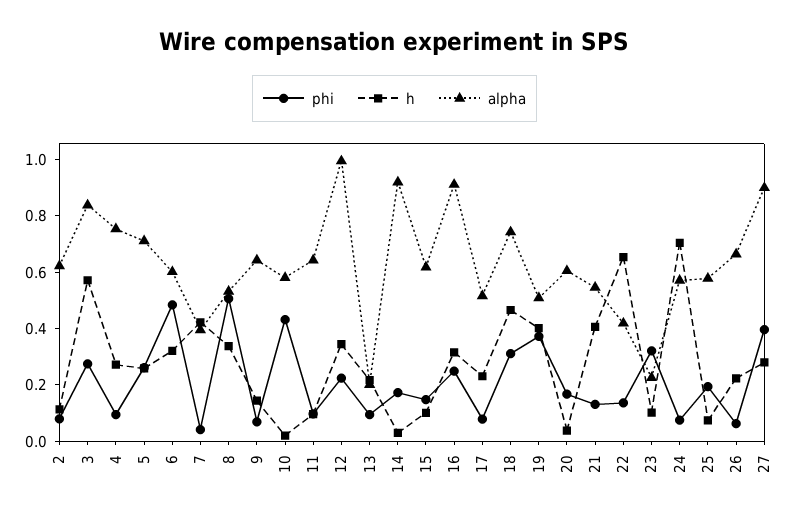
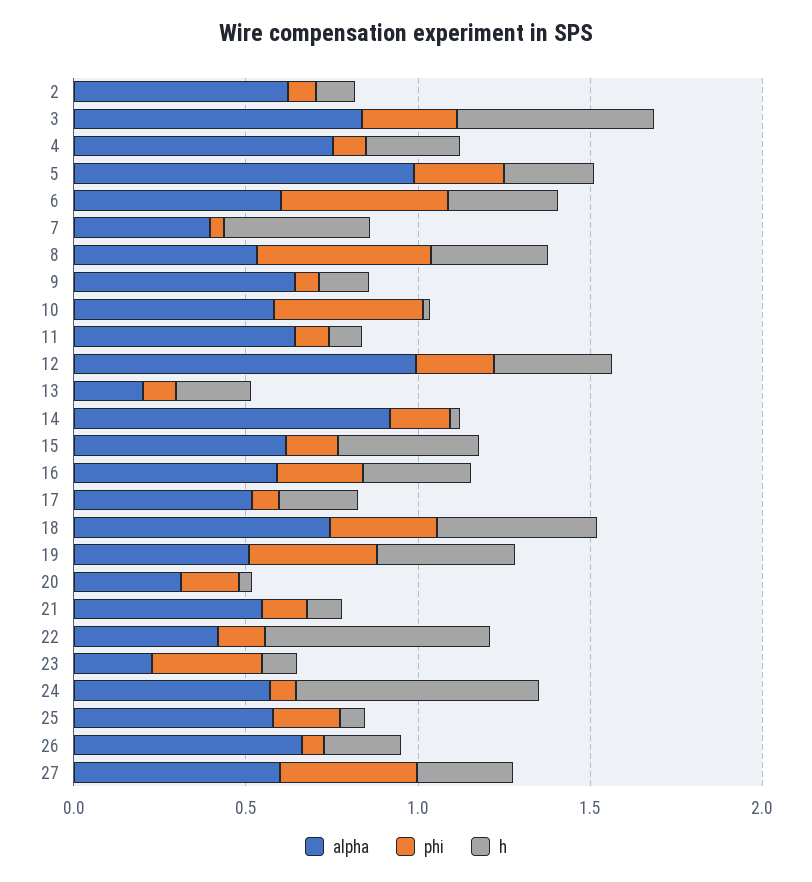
alpha, 5: 0.7 -> 1
h, 15: 0.1 -> 0.4
alpha, 16: 0.9 -> 0.6
alpha, 20: 0.6 -> 0.3
h, 21: 0.4 -> 0.1
alpha, 27: 0.9 -> 0.6

